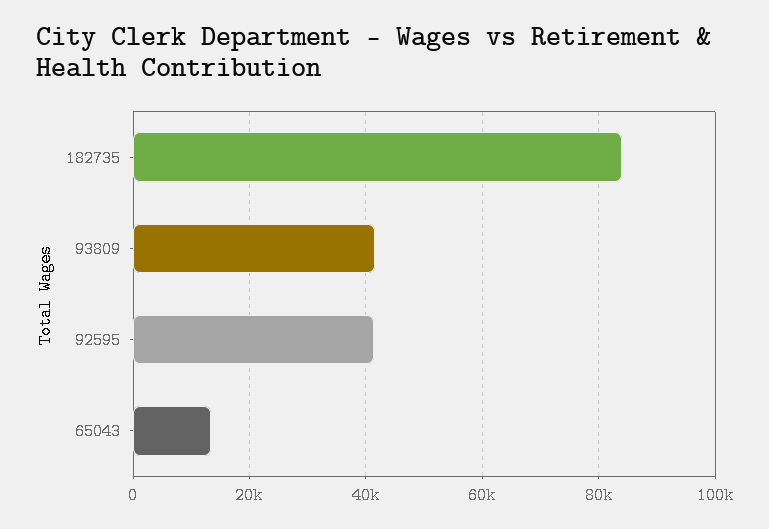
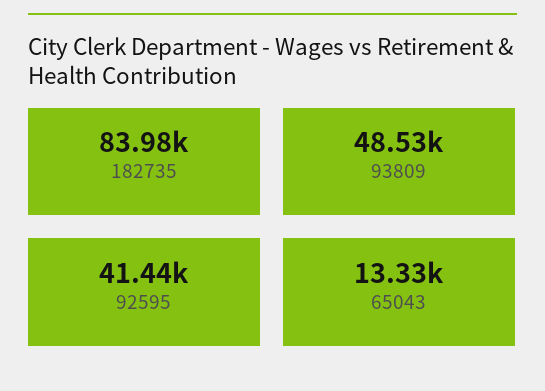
93809: 42000 -> 48530

